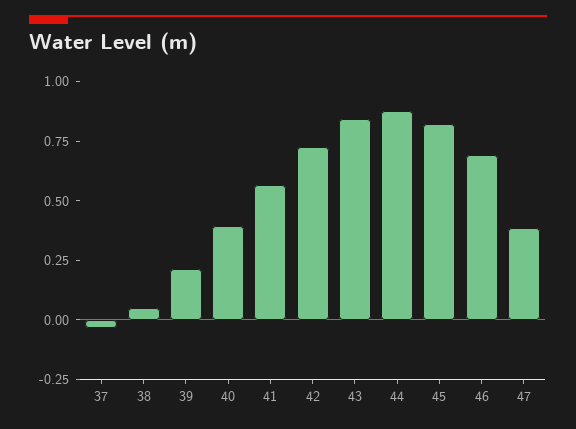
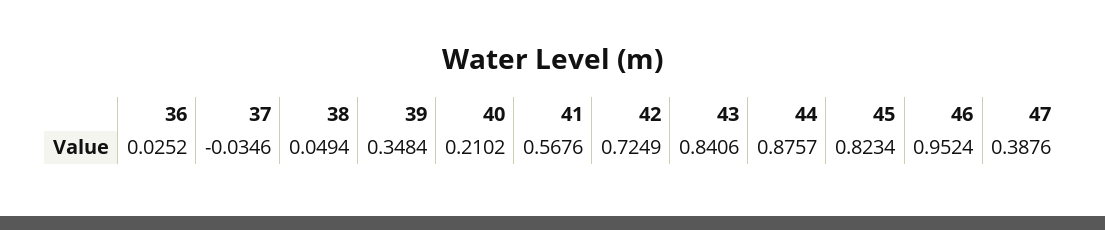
39: 0.2 -> 0.3484
40: 0.4 -> 0.2102
46: 0.7 -> 0.9524
36: none -> 0.0252

